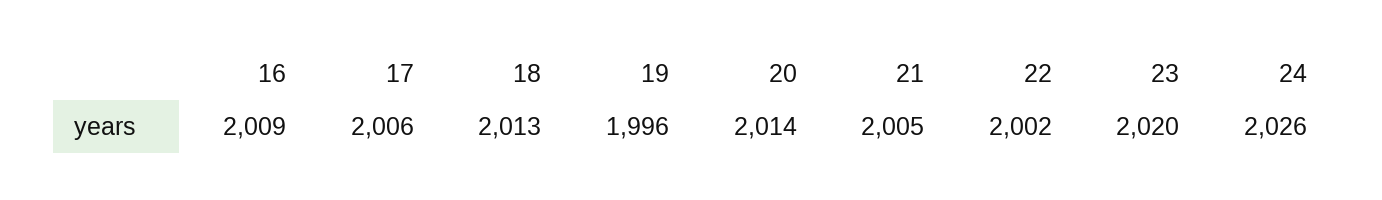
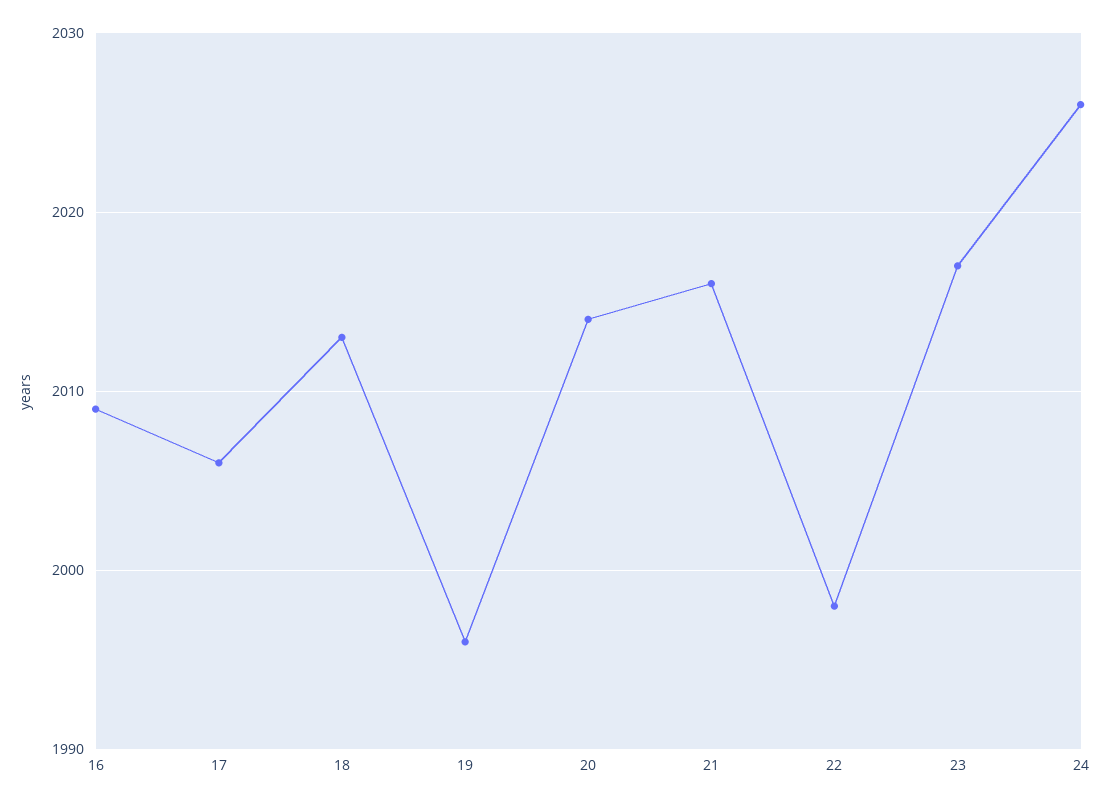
21: 2005 -> 2016
22: 2002 -> 1998
23: 2020 -> 2017

